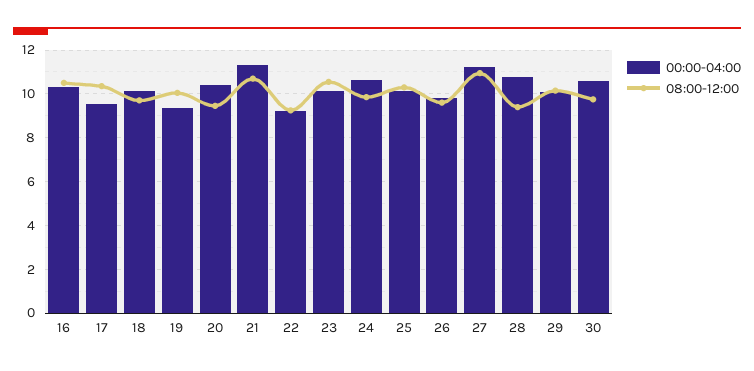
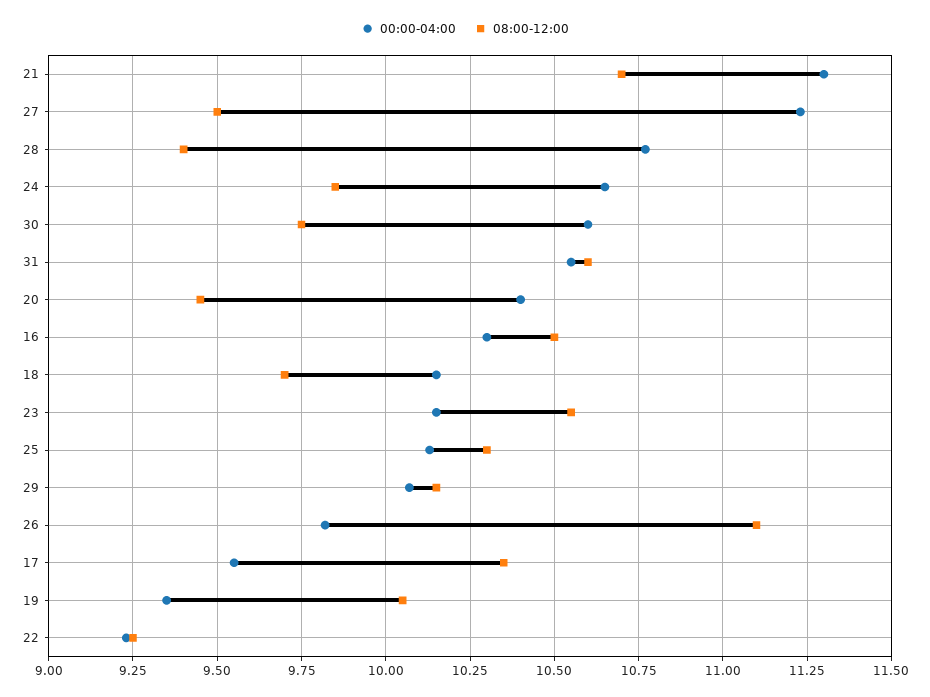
08:00-12:00, 26: 9.5 -> 11.1
08:00-12:00, 27: 11 -> 9.5
00:00-04:00, 31: none -> 10.55
08:00-12:00, 31: none -> 10.6

